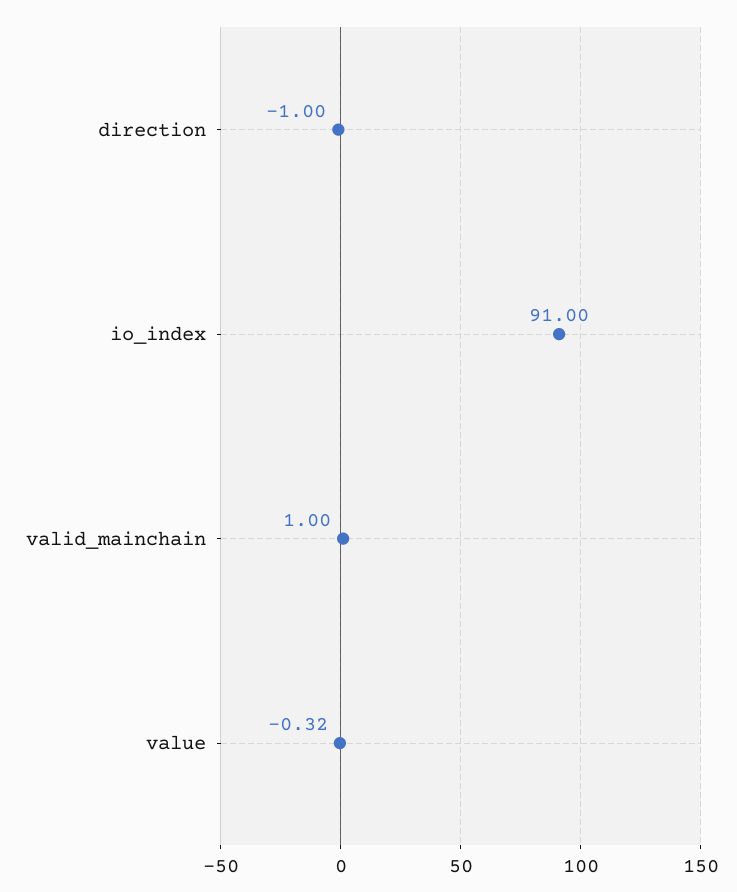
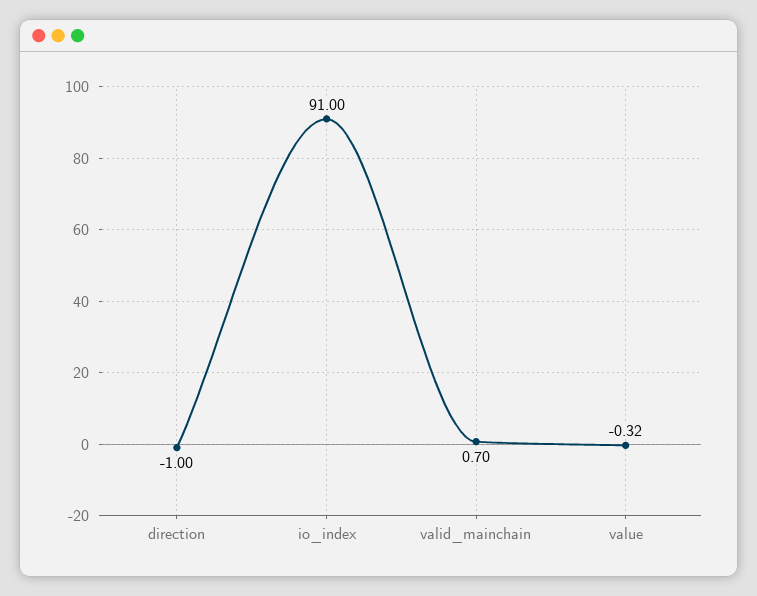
valid_mainchain: 1 -> 0.7

